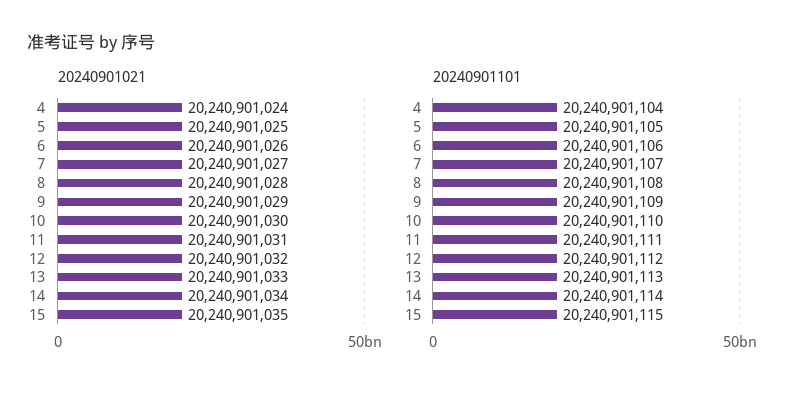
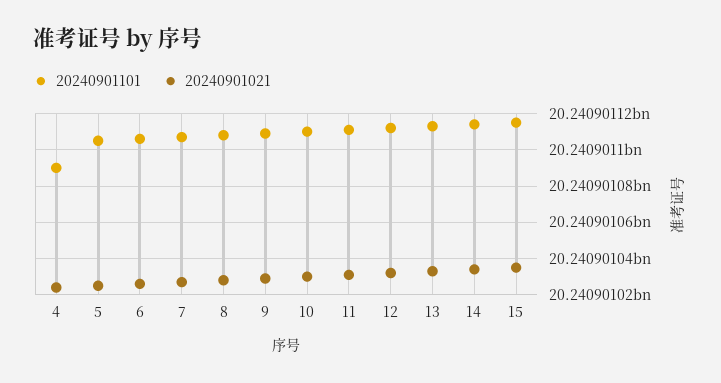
20240901101, 4: 20240901104 -> 20240901090

